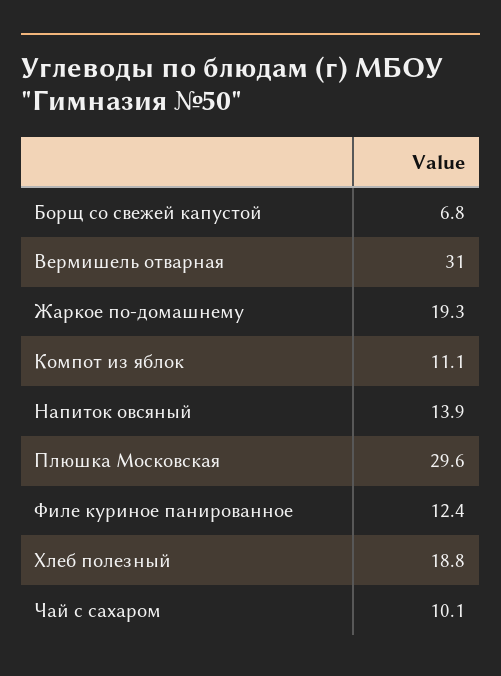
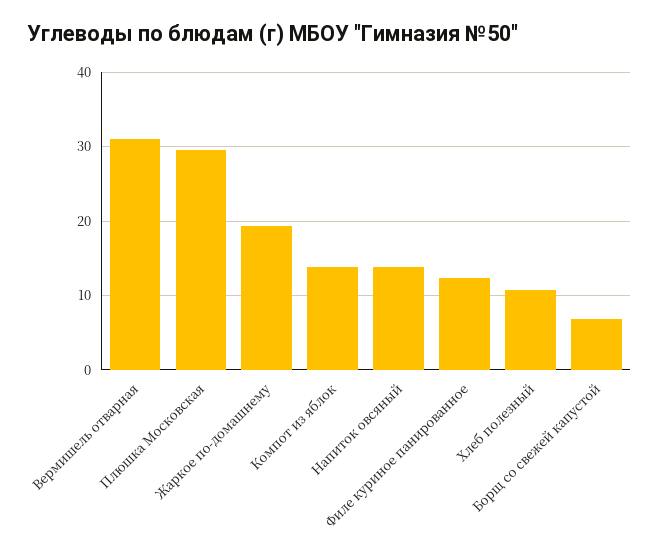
Компот из яблок: 11.1 -> 14
Хлеб полезный: 18.8 -> 11
Чай с сахаром: 10.1 -> none

